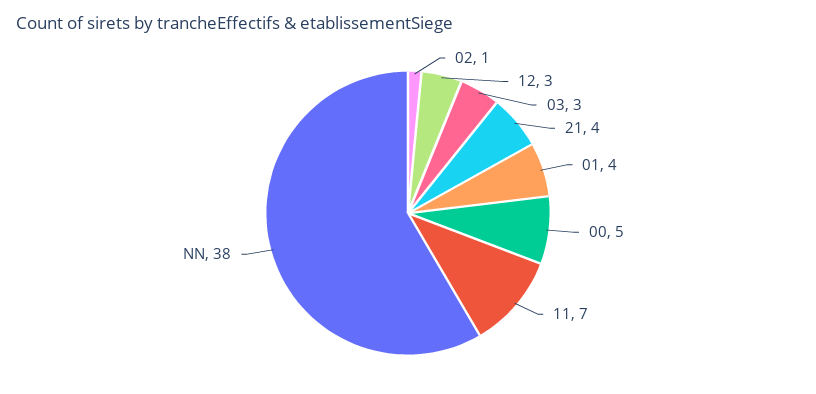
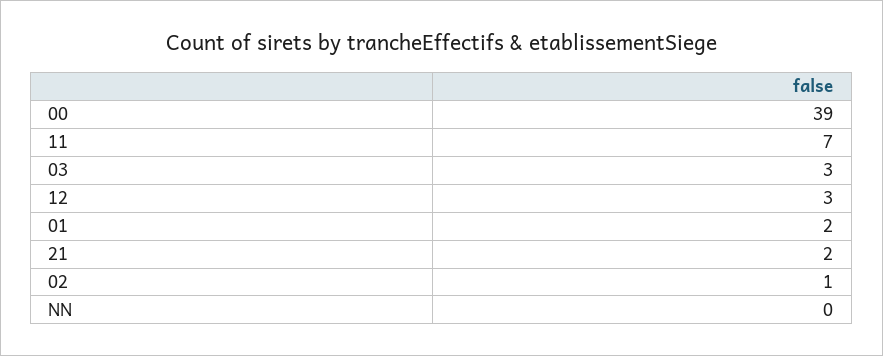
21: 4 -> 2
01: 4 -> 2
00: 5 -> 39
NN: 38 -> 0

